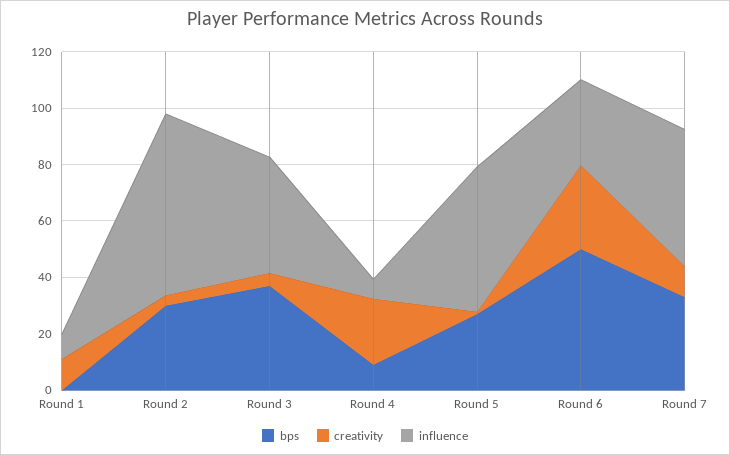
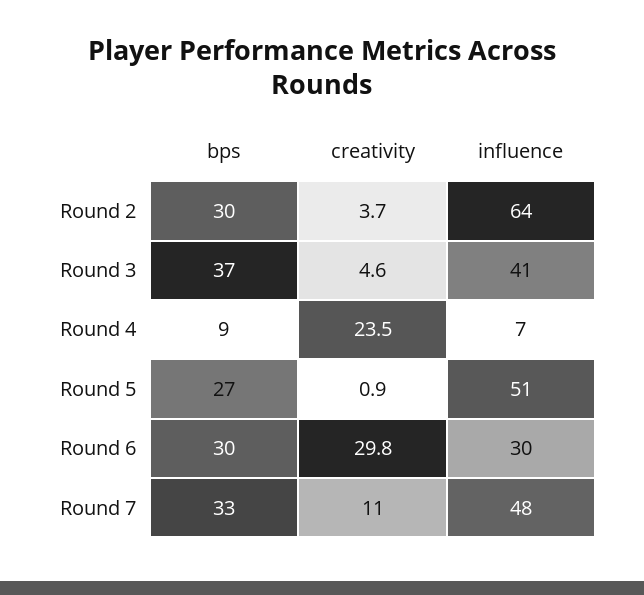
bps, Round 1: 0 -> none
creativity, Round 1: 10 -> none
influence, Round 1: 10 -> none
bps, Round 6: 50 -> 30

